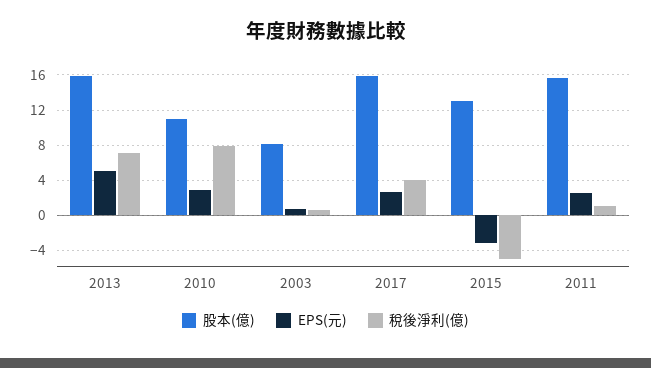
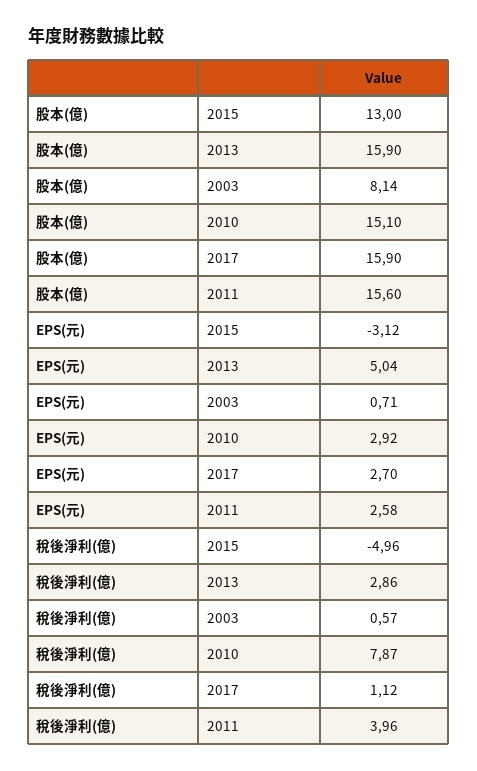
稅後淨利(億), 2013: 7 -> 2.86
股本(億), 2010: 11 -> 15.1
稅後淨利(億), 2017: 4 -> 1.12
稅後淨利(億), 2011: 1 -> 3.96

